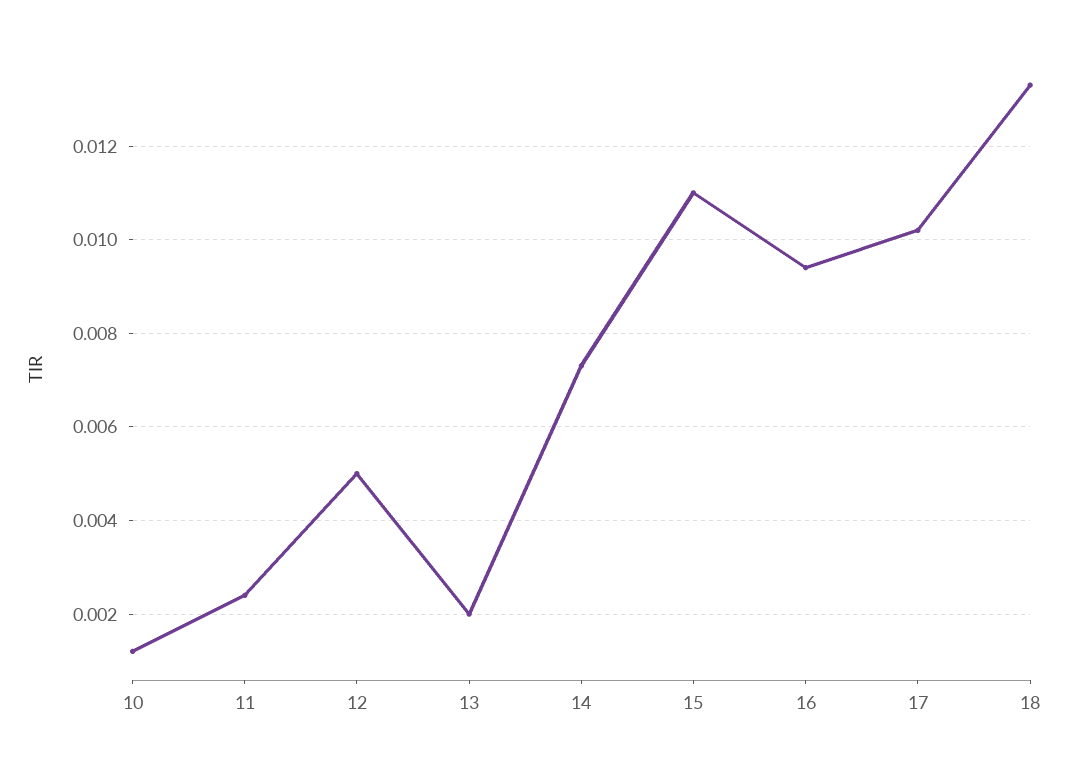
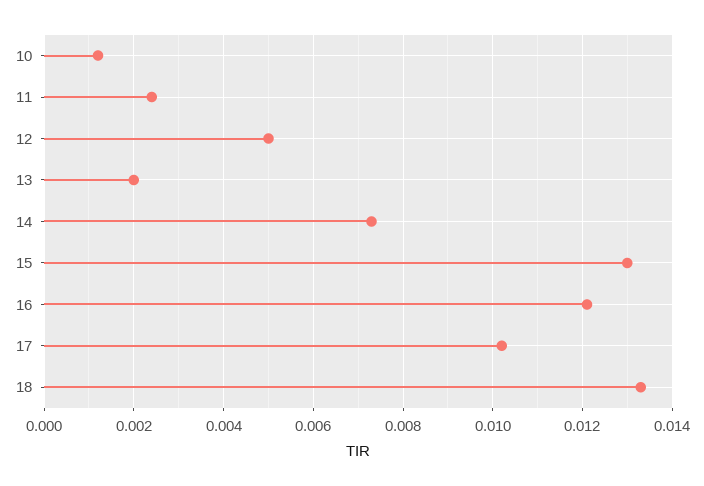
15: 0.011 -> 0.013
16: 0.0095 -> 0.012

